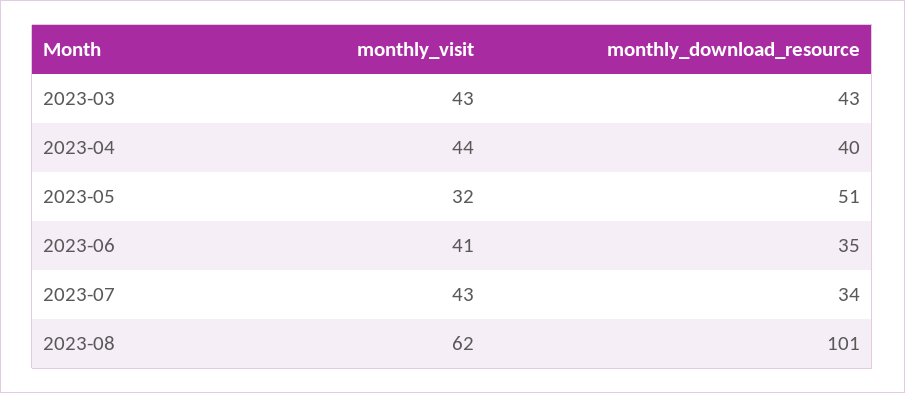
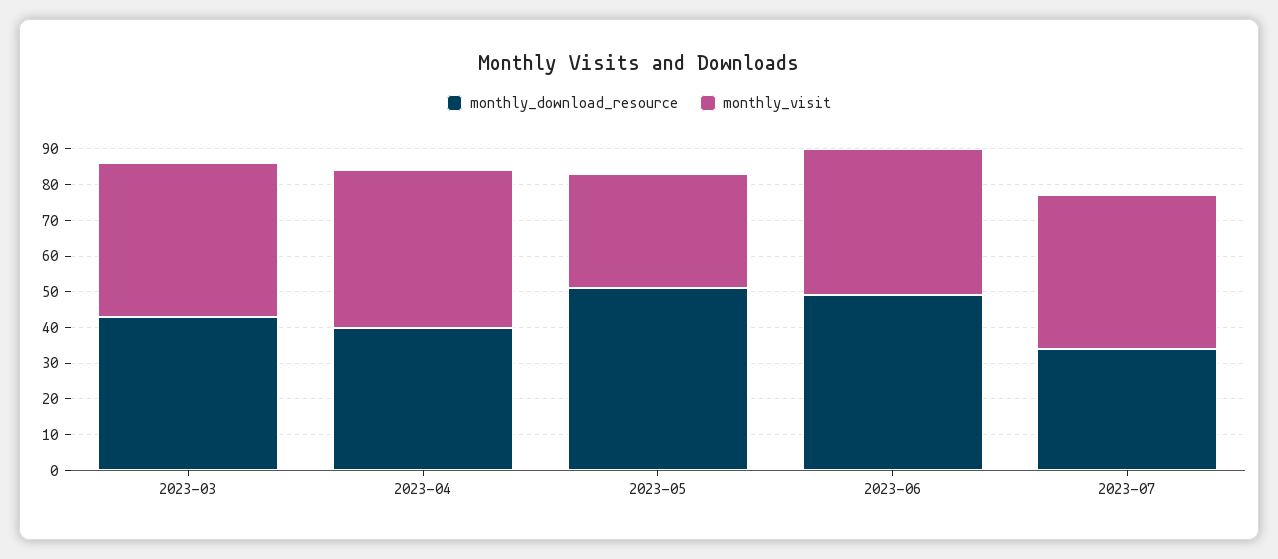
monthly_download_resource, 2023-06: 35 -> 50
monthly_visit, 2023-08: 62 -> none
monthly_download_resource, 2023-08: 101 -> none

